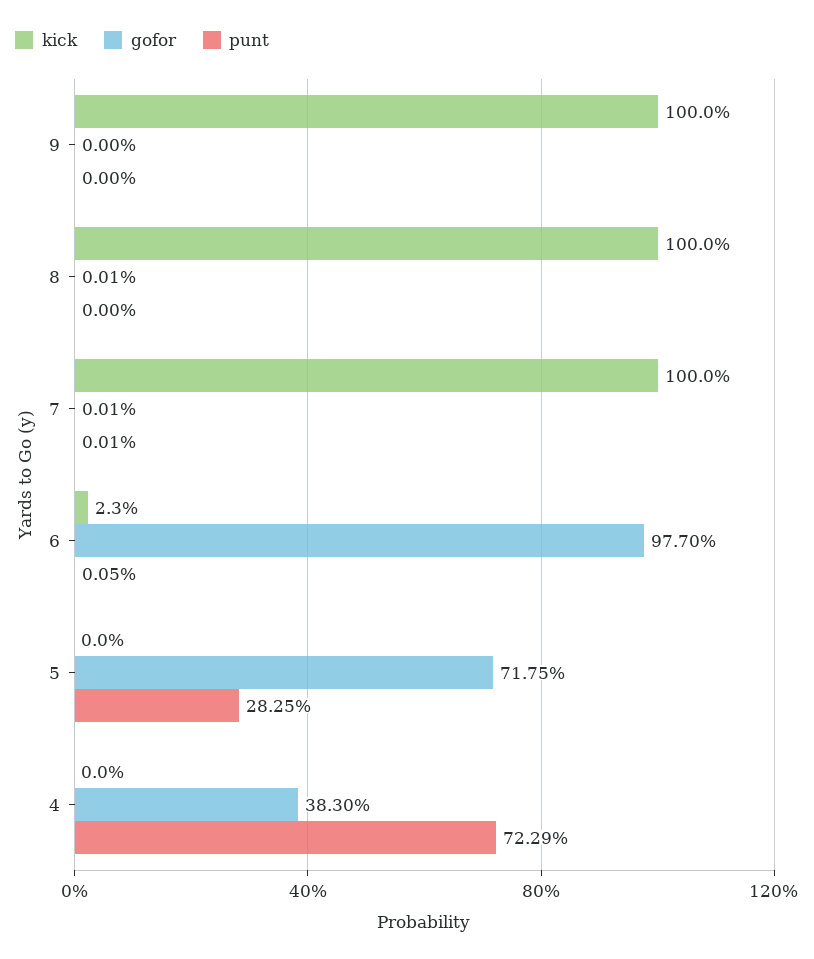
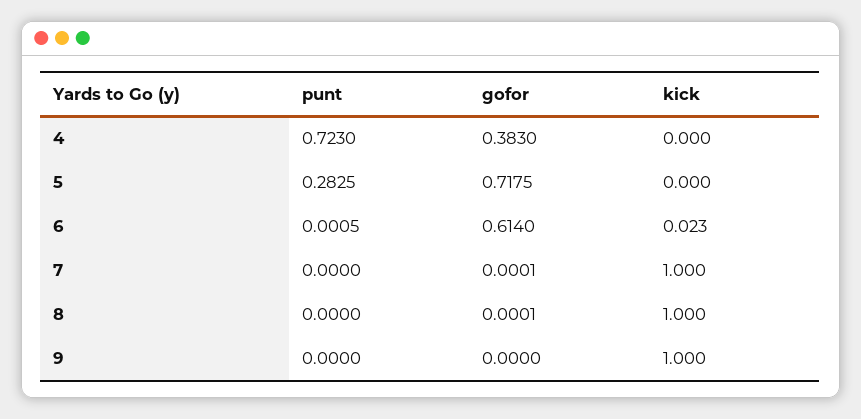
punt, 7: 0.0001 -> 0
gofor, 6: 0.977 -> 0.614
punt, 4: 0.7229 -> 0.723

